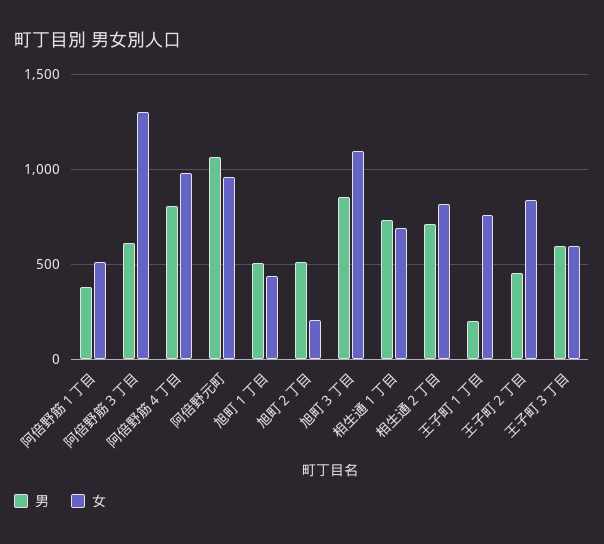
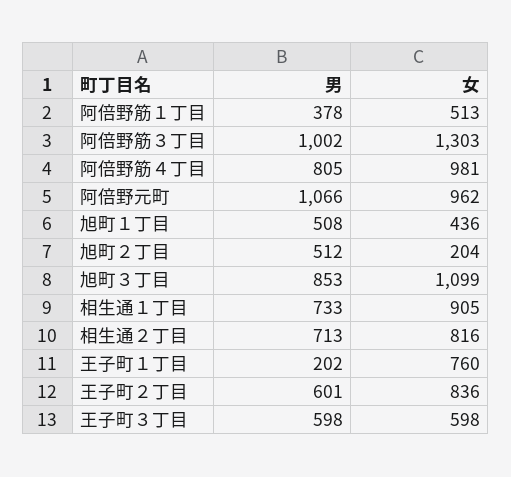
男, 阿倍野筋３丁目: 600 -> 1002
女, 相生通１丁目: 700 -> 905
男, 王子町２丁目: 450 -> 601

